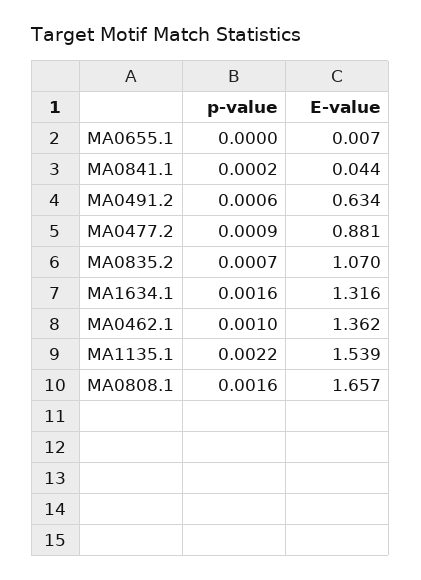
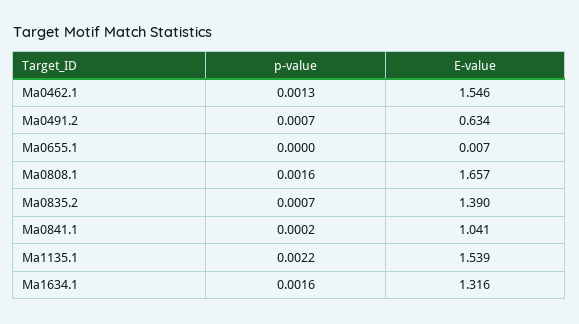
E-value, MA0841.1: 0.044 -> 1.041
p-value, MA0491.2: 0.0006 -> 0.0007
p-value, MA0477.2: 0.0009 -> none
E-value, MA0477.2: 0.881 -> none
E-value, MA0835.2: 1.07 -> 1.39
p-value, MA0462.1: 0.001 -> 0.0013
E-value, MA0462.1: 1.362 -> 1.546

